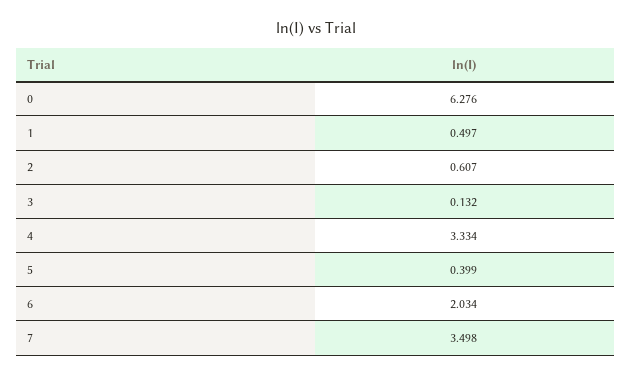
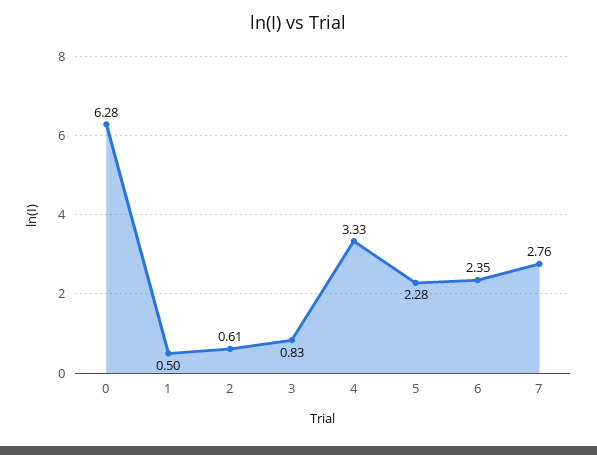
3: 0.132 -> 0.83
5: 0.399 -> 2.28
6: 2.034 -> 2.35
7: 3.498 -> 2.76

